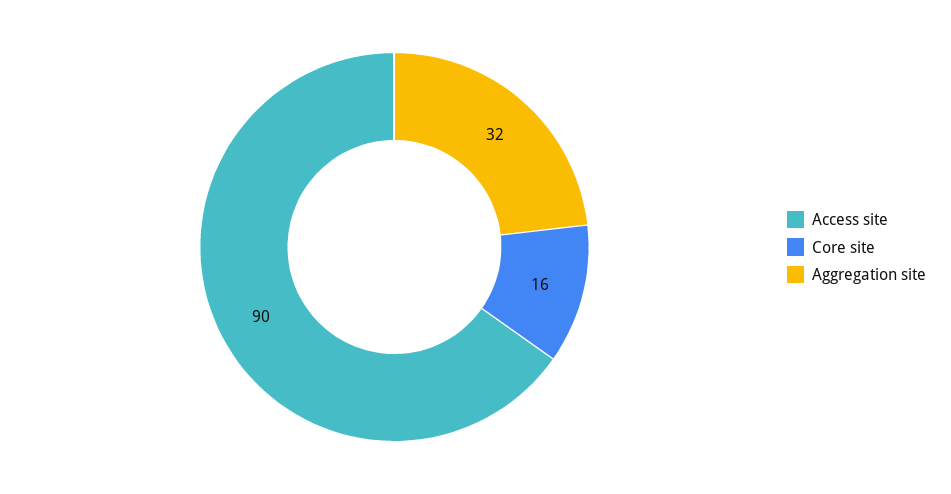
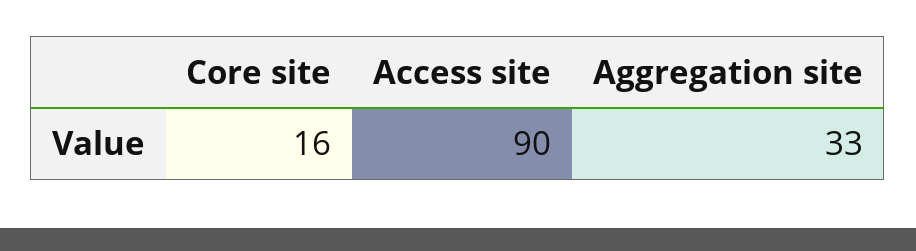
Aggregation site: 32 -> 33

